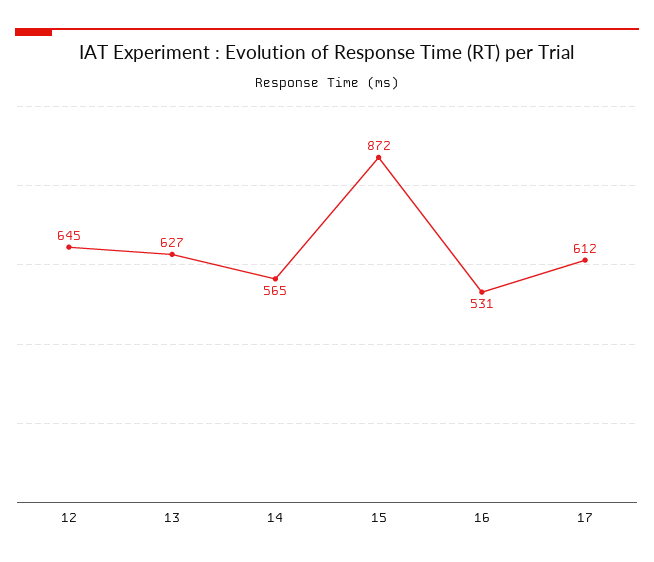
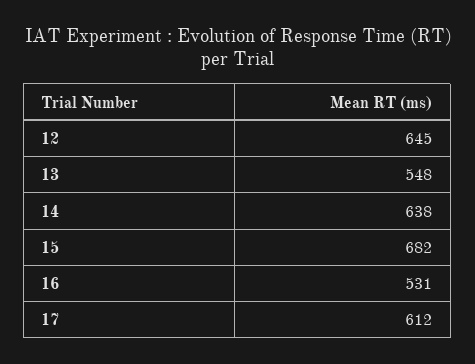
13: 627 -> 548
14: 565 -> 638
15: 872 -> 682

